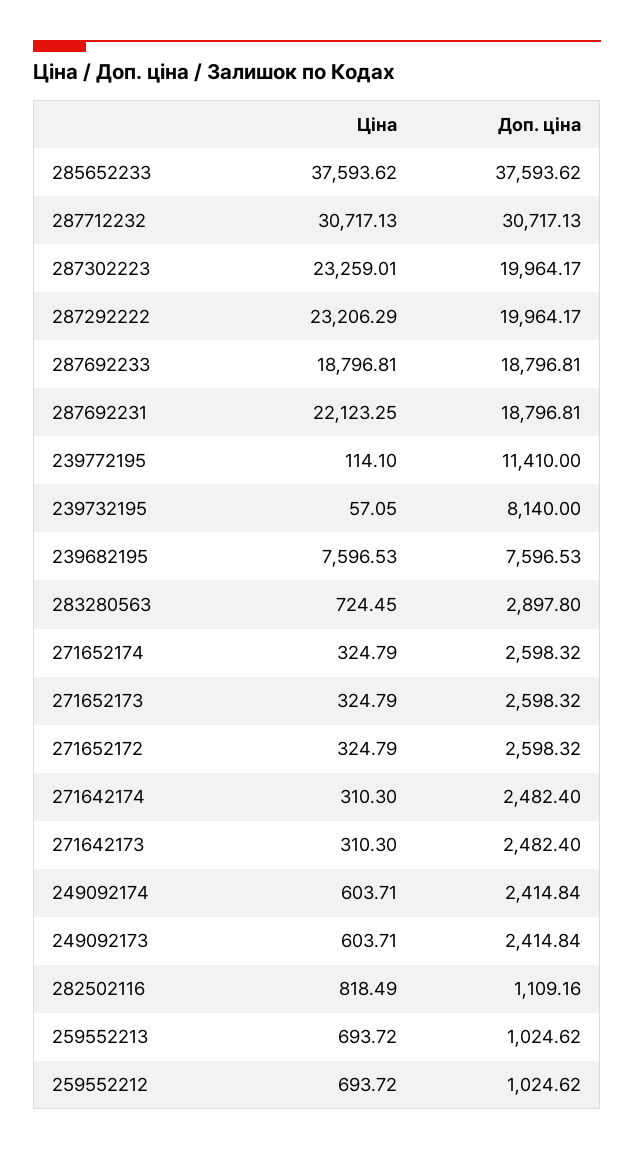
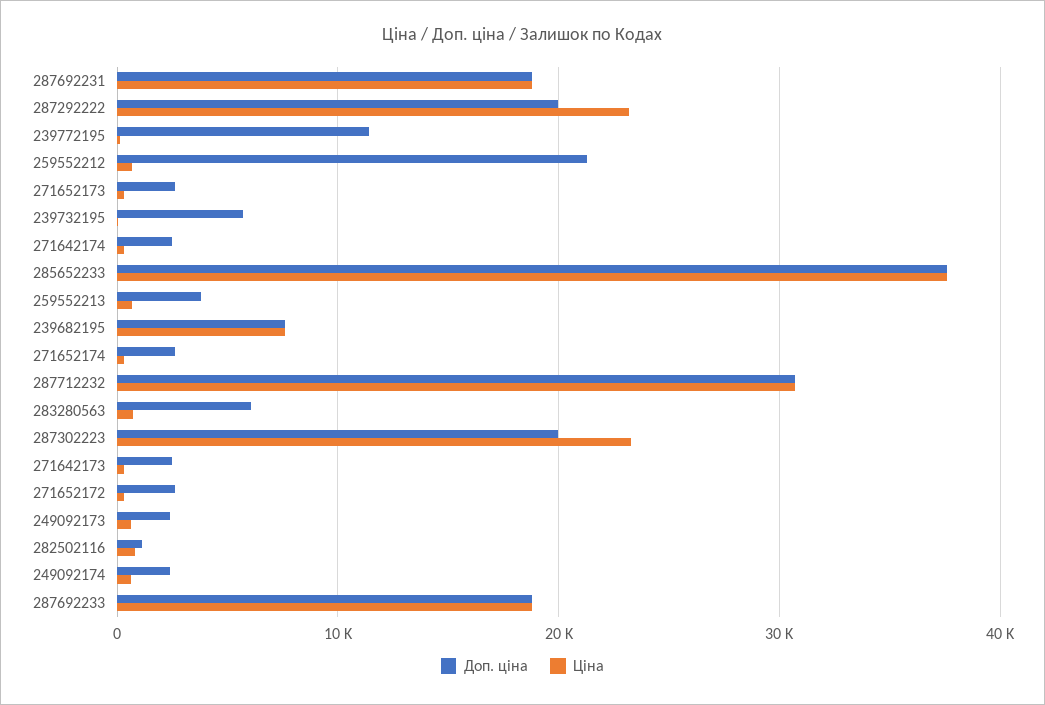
Ціна, 287692231: 22123.25 -> 19000
Доп. ціна, 239732195: 8140 -> 6000
Доп. ціна, 283280563: 2897.8 -> 6000
Доп. ціна, 259552213: 1024.62 -> 4000
Доп. ціна, 259552212: 1024.62 -> 21000

